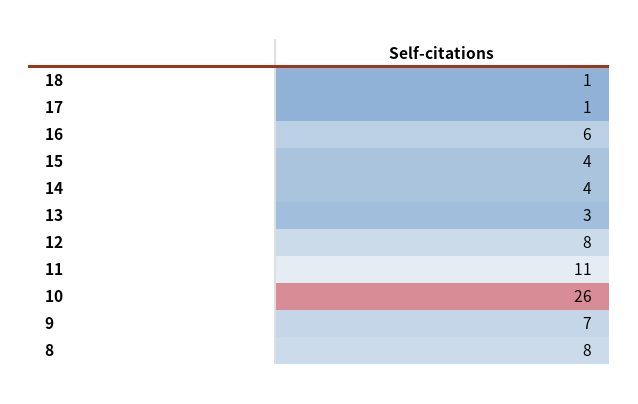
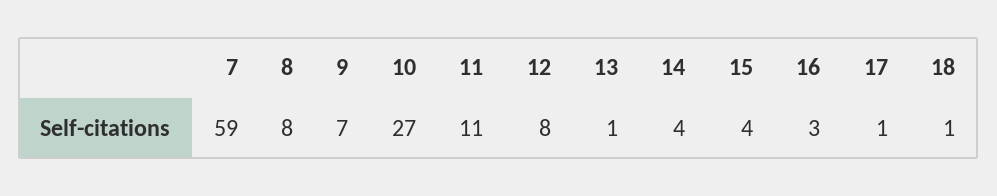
16: 6 -> 3
13: 3 -> 1
10: 26 -> 27
7: none -> 59

